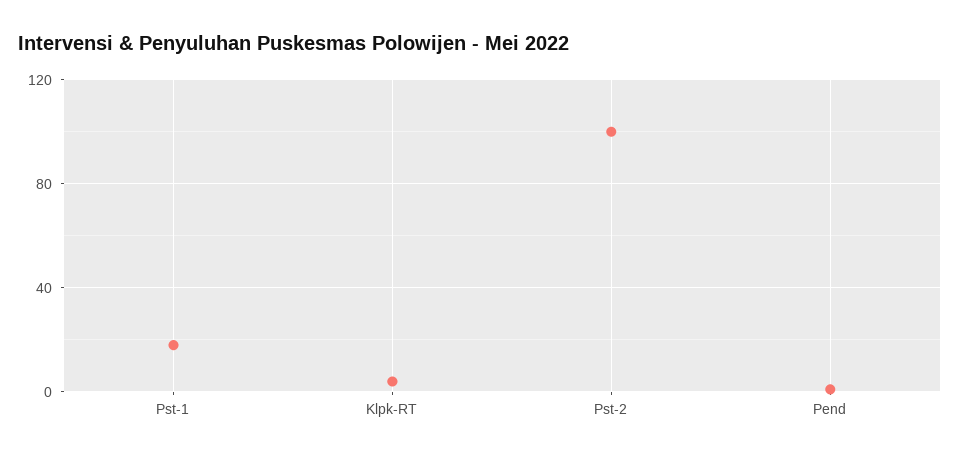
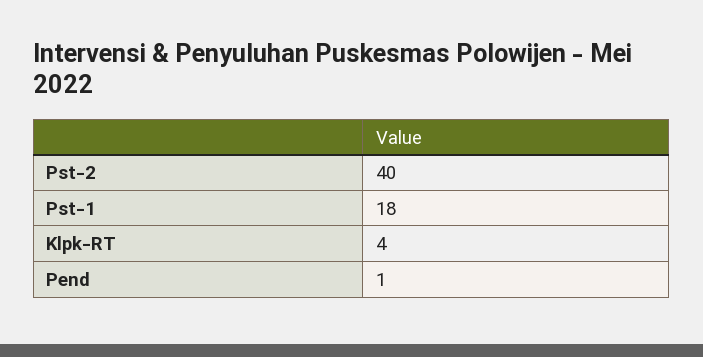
Pst-2: 100 -> 40

